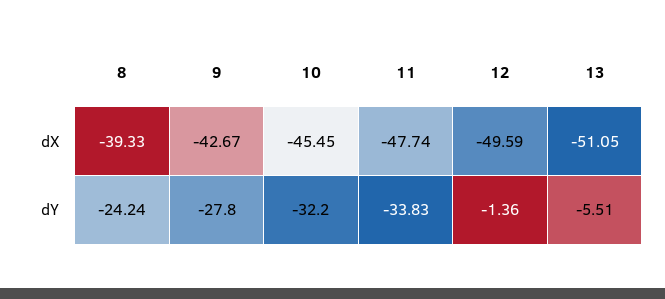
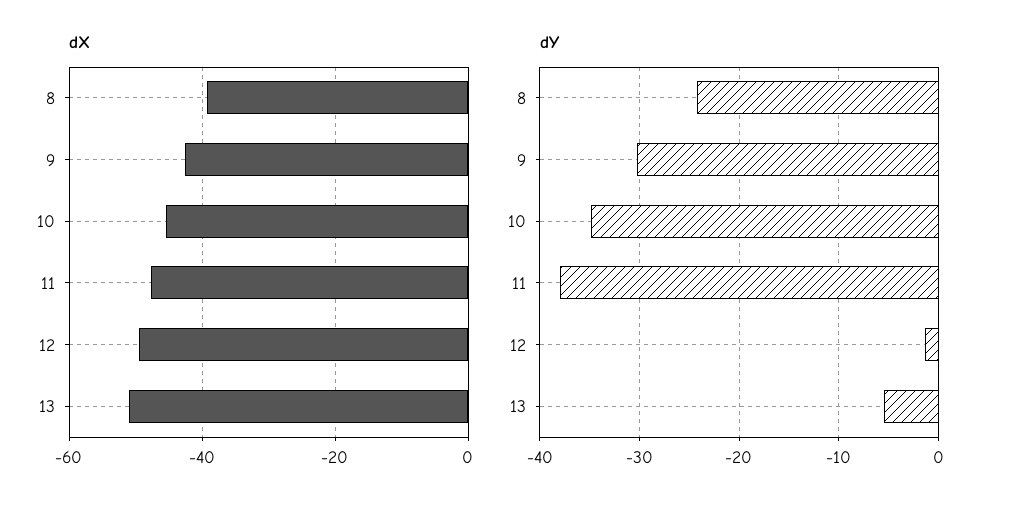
dY, 9: -27.8 -> -30
dY, 10: -32.2 -> -35
dY, 11: -33.83 -> -38

